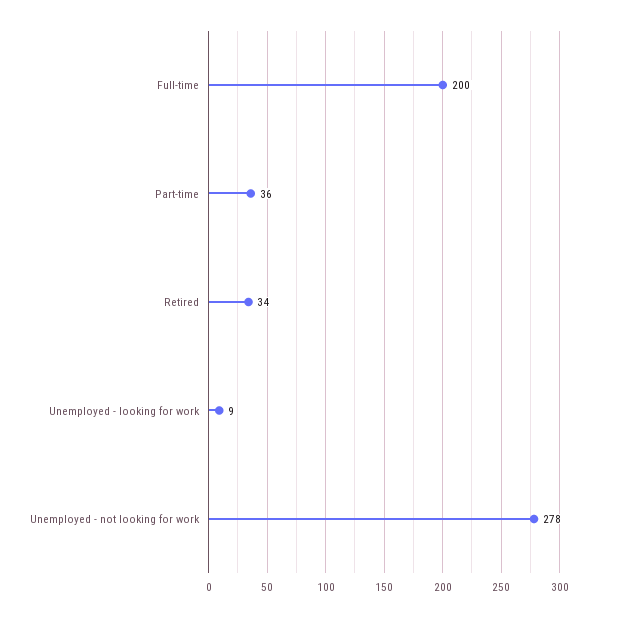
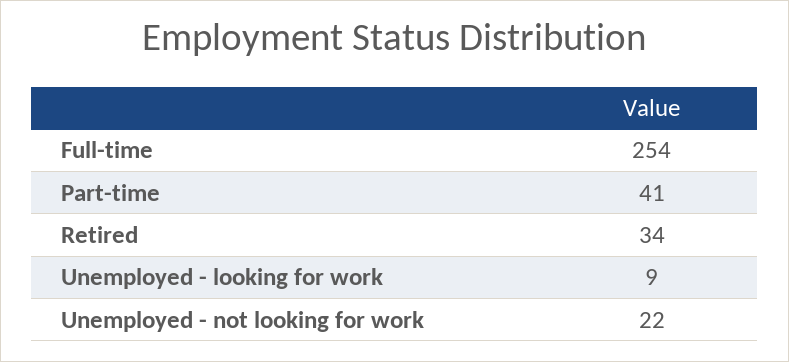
Full-time: 200 -> 254
Part-time: 36 -> 41
Unemployed - not looking for work: 278 -> 22

